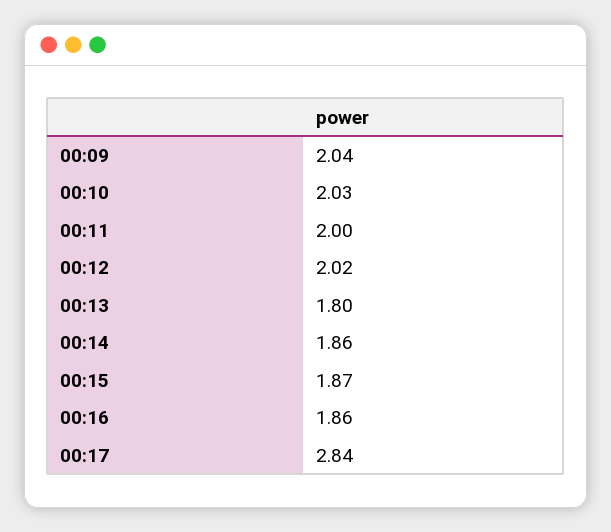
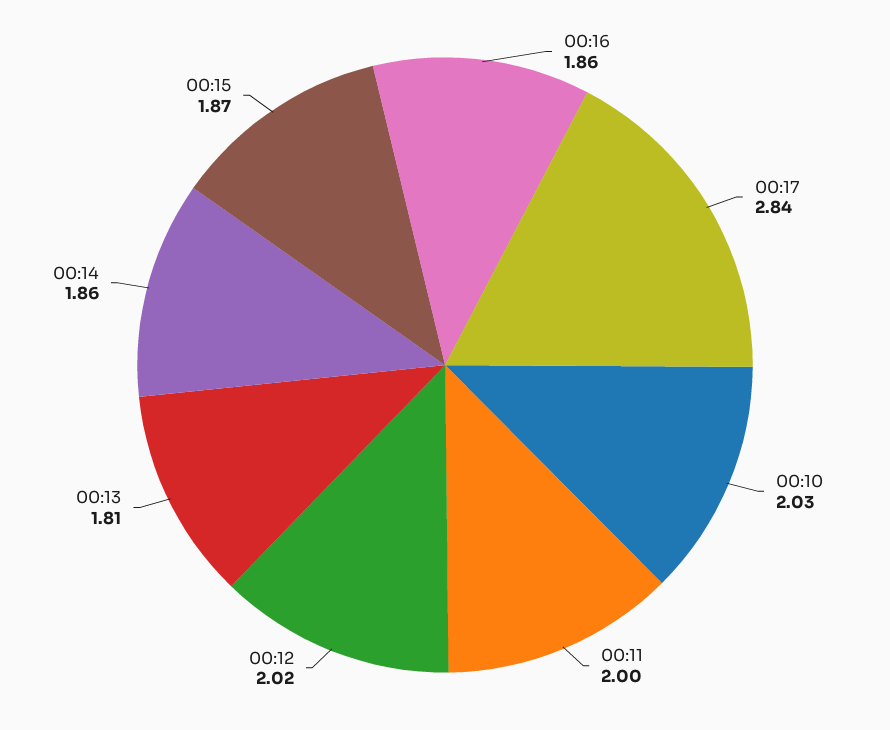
00:09: 2.04 -> none
00:13: 1.8 -> 1.81

